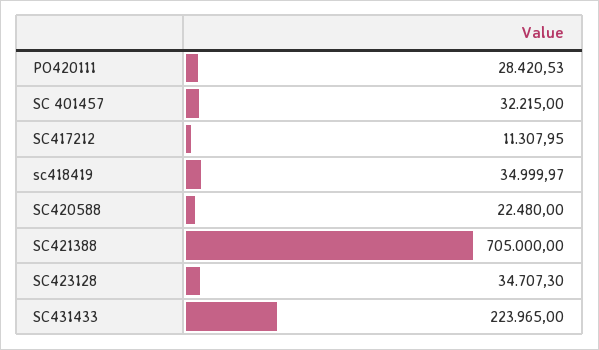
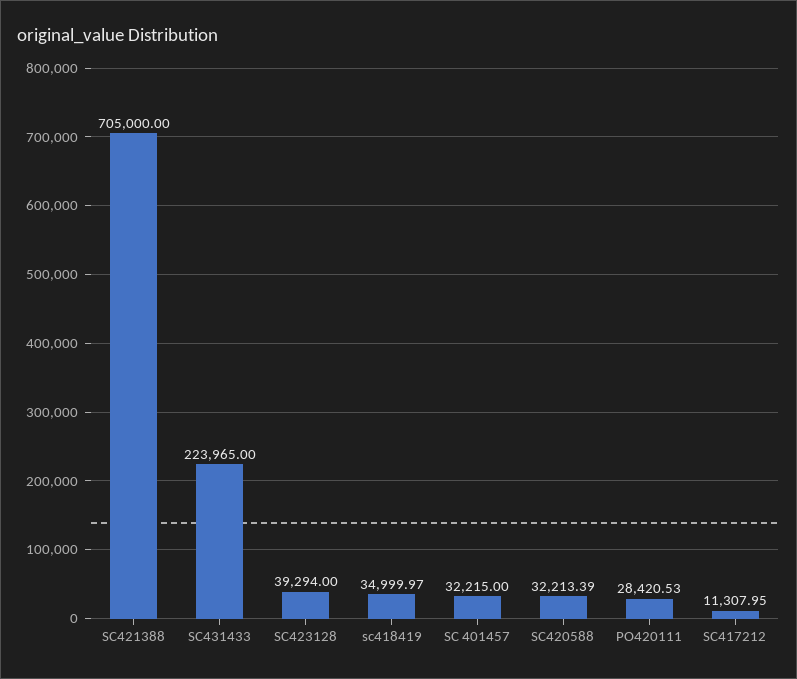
SC420588: 22480 -> 32213.39
SC423128: 34707.3 -> 39294

